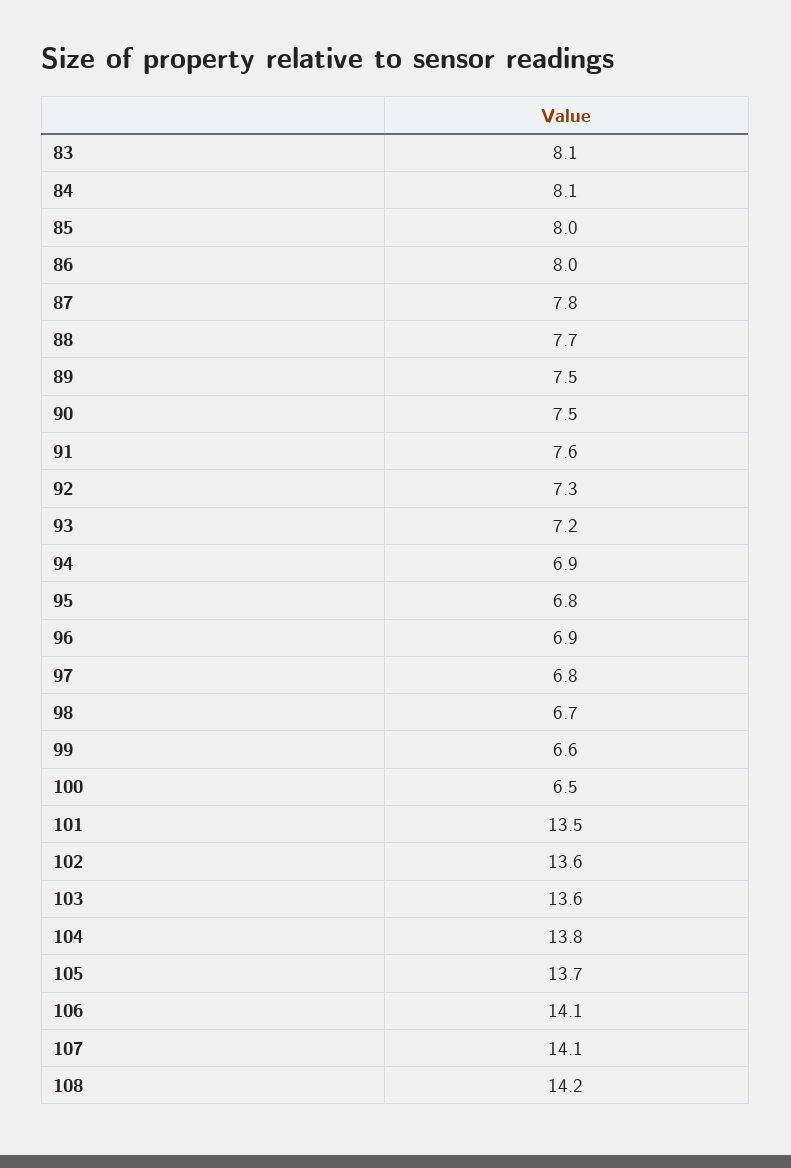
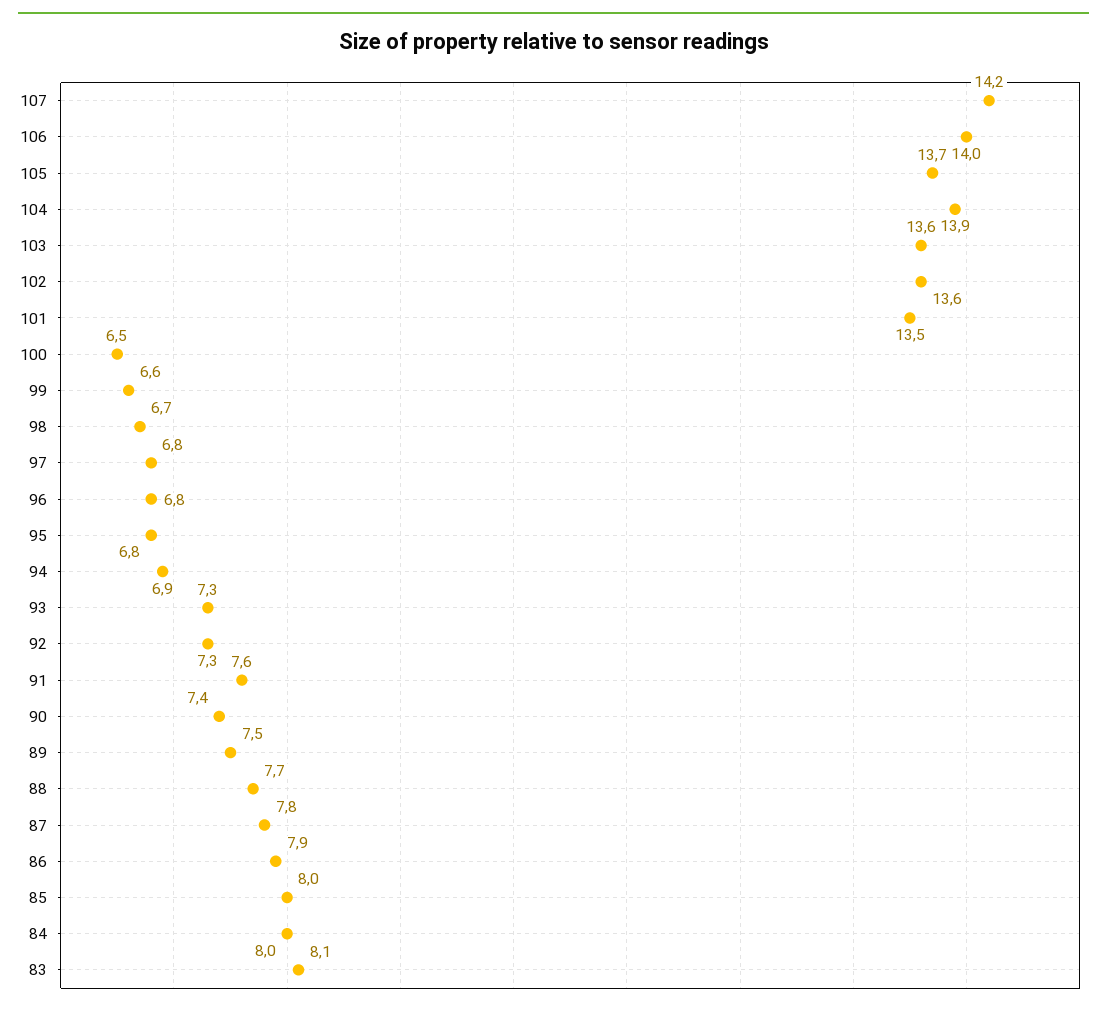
84: 8.1 -> 8
86: 8 -> 7.9
90: 7.5 -> 7.4
93: 7.2 -> 7.3
96: 6.9 -> 6.8
104: 13.8 -> 13.9
106: 14.1 -> 14
107: 14.1 -> 14.2
108: 14.2 -> none

